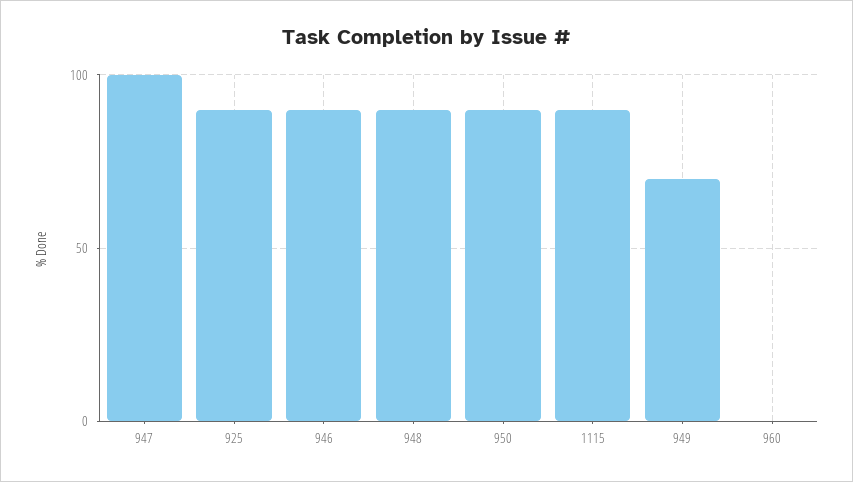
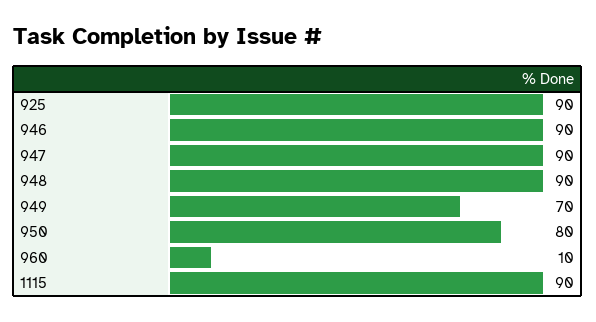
947: 100 -> 90
950: 90 -> 80
960: 0 -> 10

